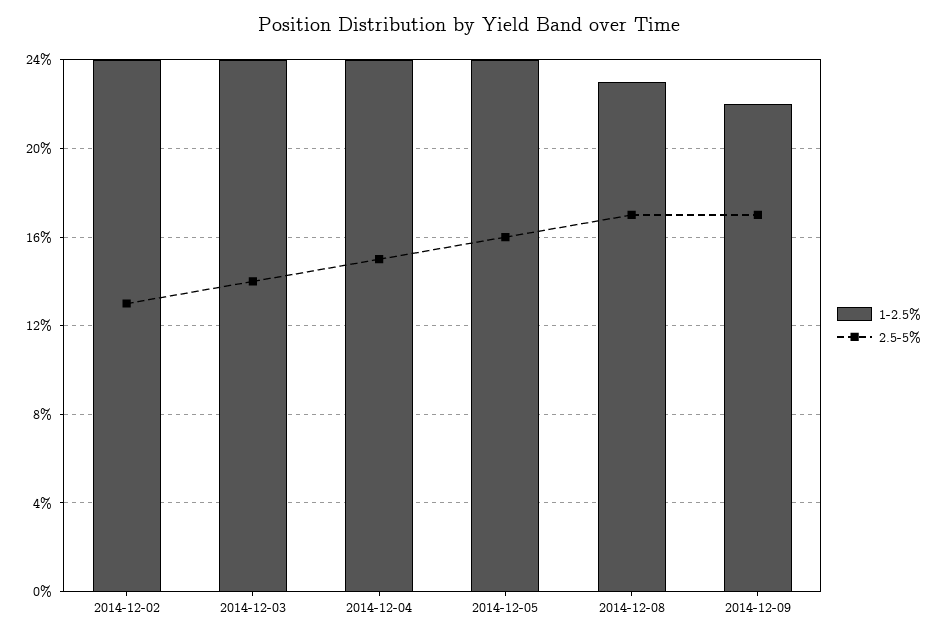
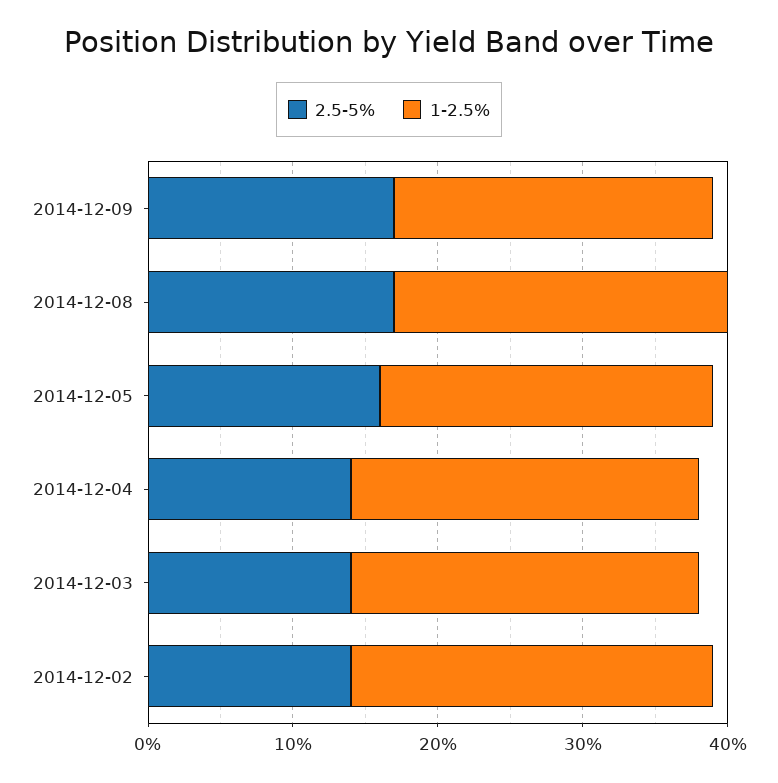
1-2.5%, 2014-12-02: 24 -> 25
2.5-5%, 2014-12-02: 13 -> 14
2.5-5%, 2014-12-04: 15 -> 14
1-2.5%, 2014-12-05: 24 -> 23

